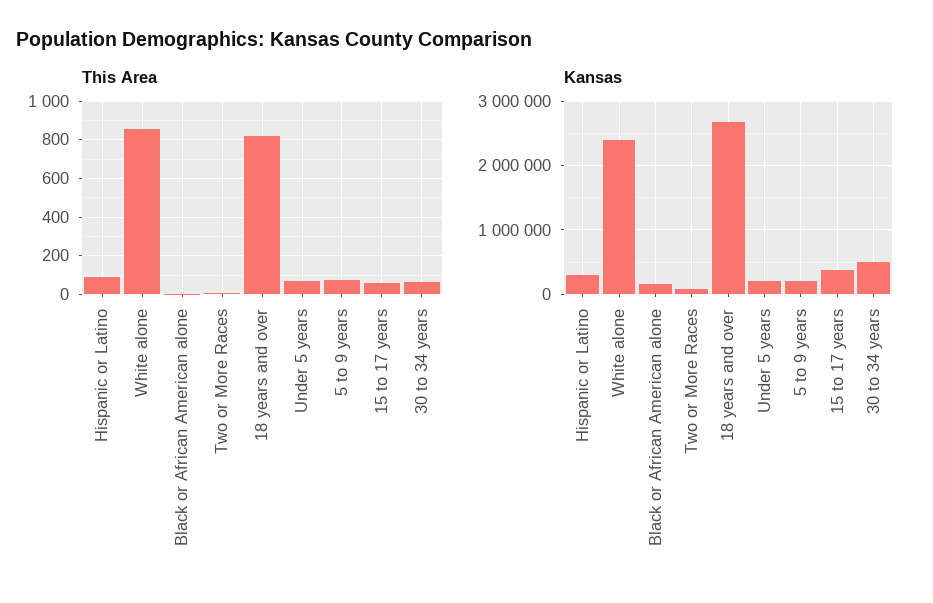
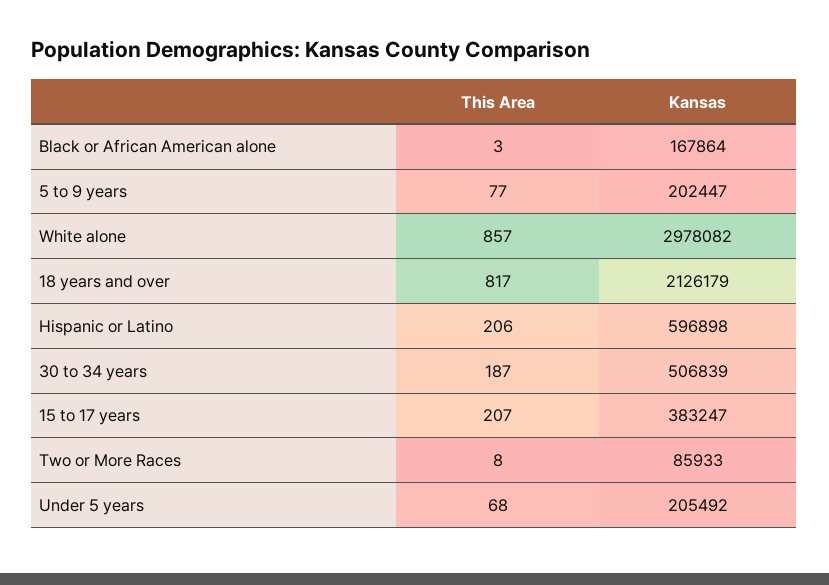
This Area, Hispanic or Latino: 100 -> 206
This Area, 15 to 17 years: 50 -> 207
This Area, 30 to 34 years: 50 -> 187
Kansas, Hispanic or Latino: 300000 -> 596898
Kansas, White alone: 2400000 -> 2978082
Kansas, 18 years and over: 2700000 -> 2126179

